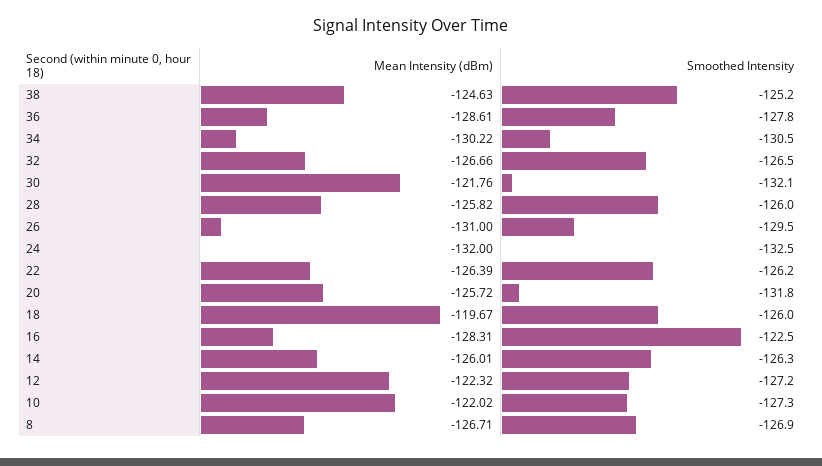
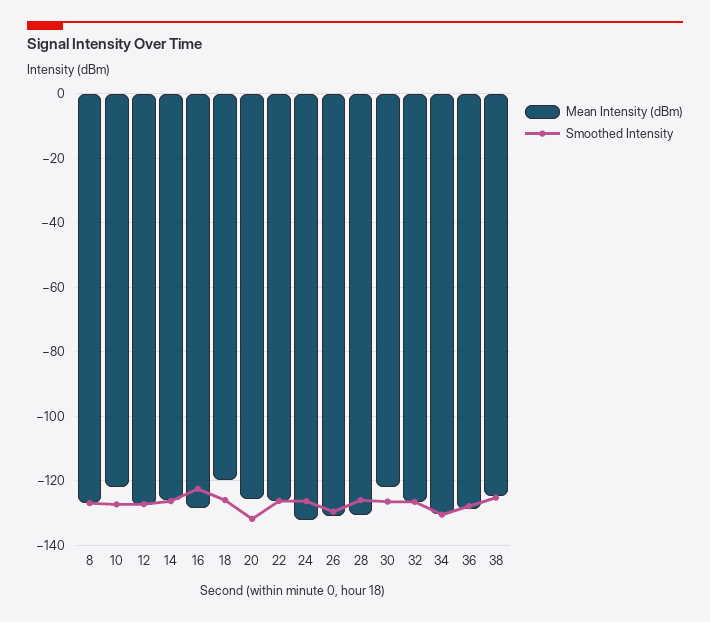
Smoothed Intensity, 30: -132.1 -> -126
Mean Intensity (dBm), 28: -125.82 -> -130
Smoothed Intensity, 24: -132.5 -> -126
Mean Intensity (dBm), 12: -122.32 -> -128

